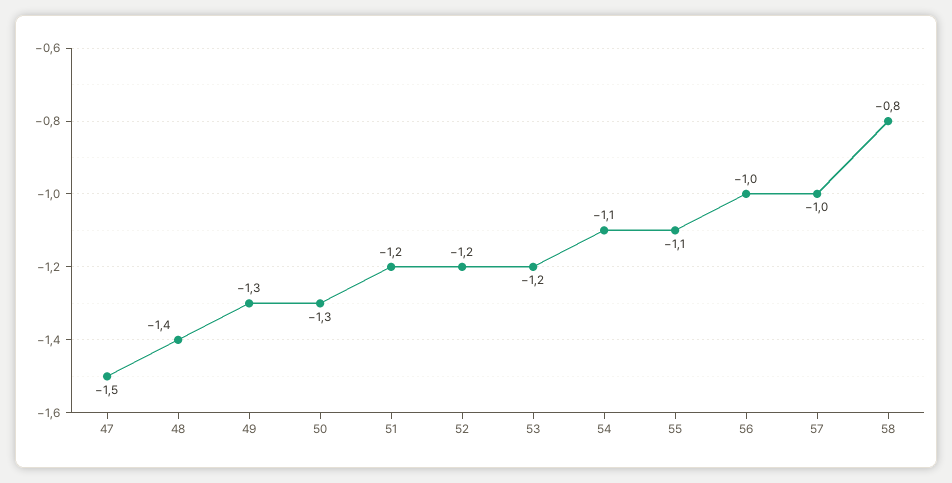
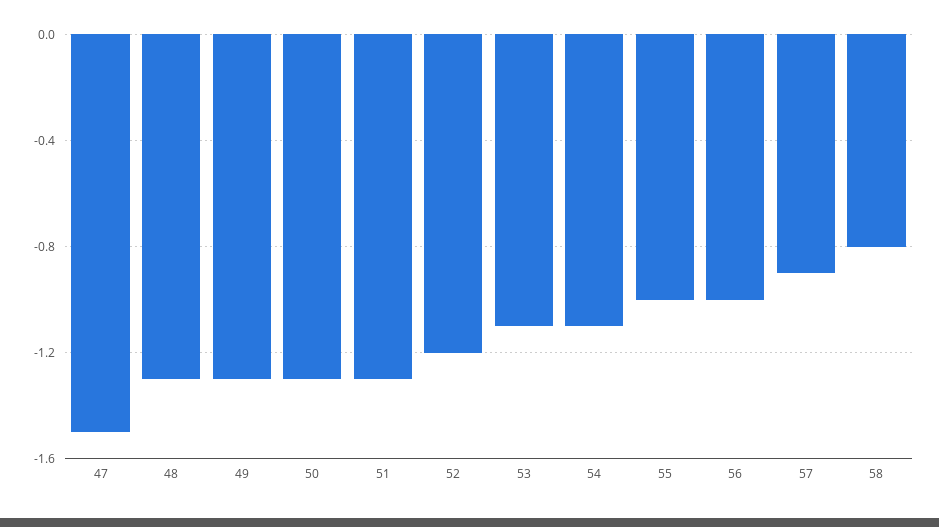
48: -1.4 -> -1.3
51: -1.2 -> -1.3
53: -1.2 -> -1.1
55: -1.1 -> -1
57: -1 -> -0.9

